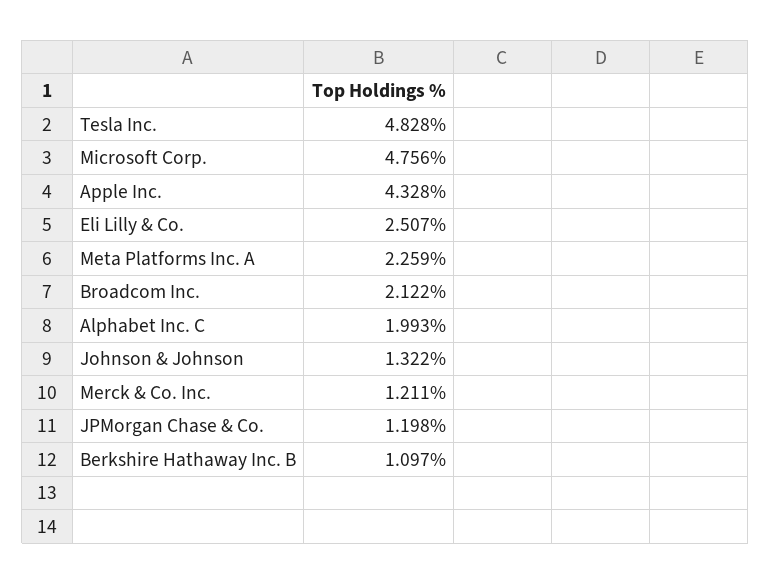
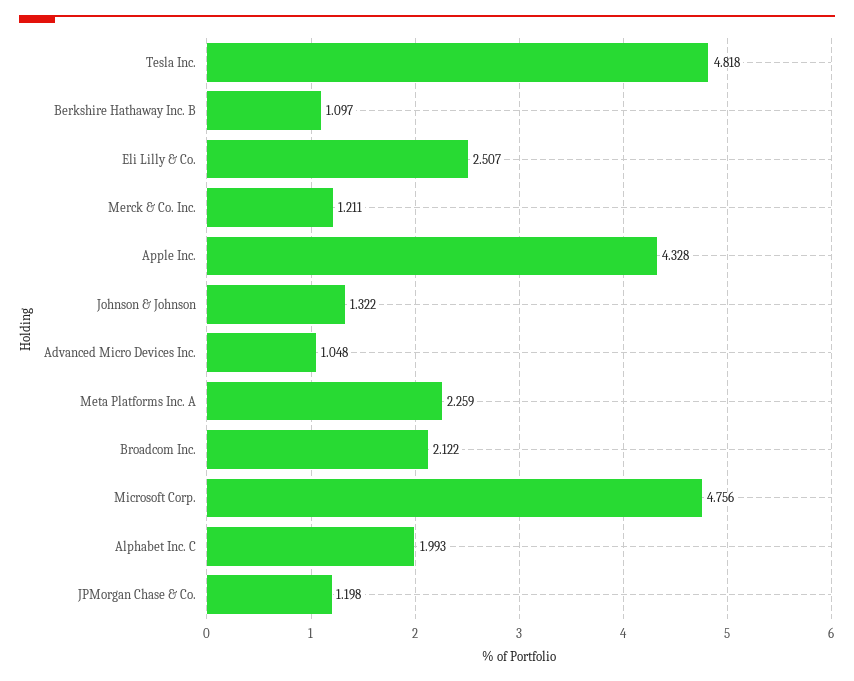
Tesla Inc.: 4.828 -> 4.818
Advanced Micro Devices Inc.: none -> 1.048

